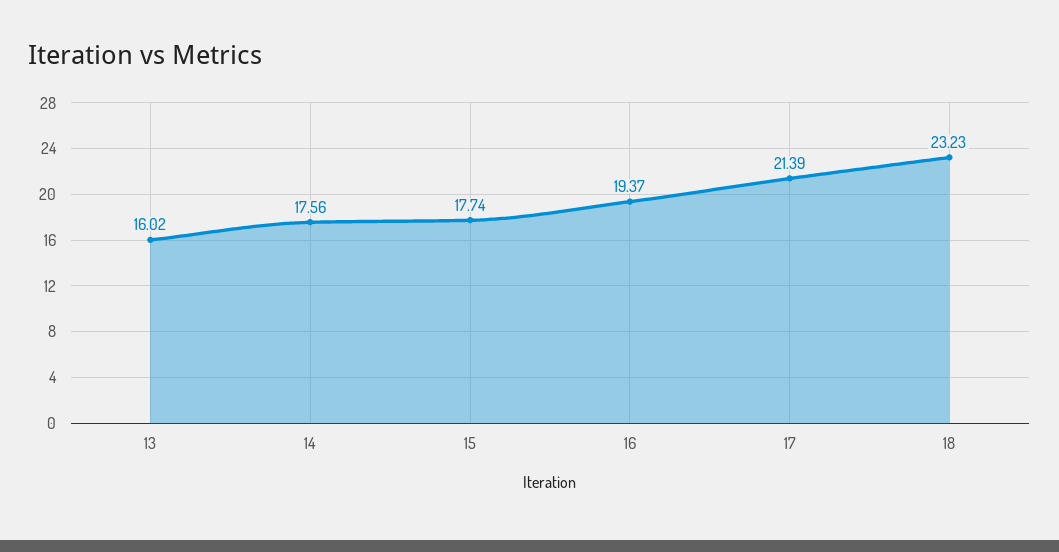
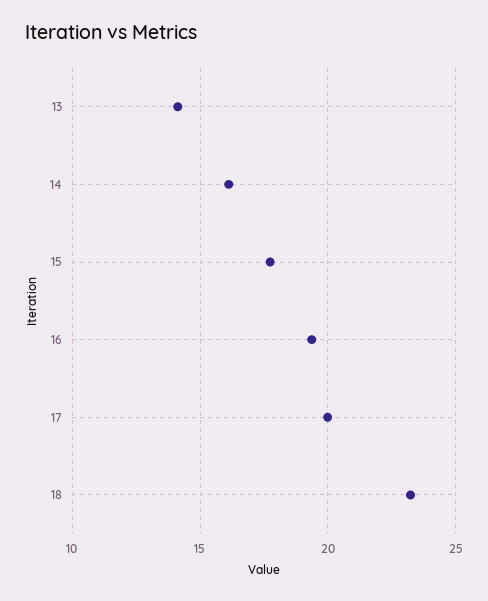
13: 16.02 -> 14
14: 17.56 -> 16
17: 21.39 -> 20

